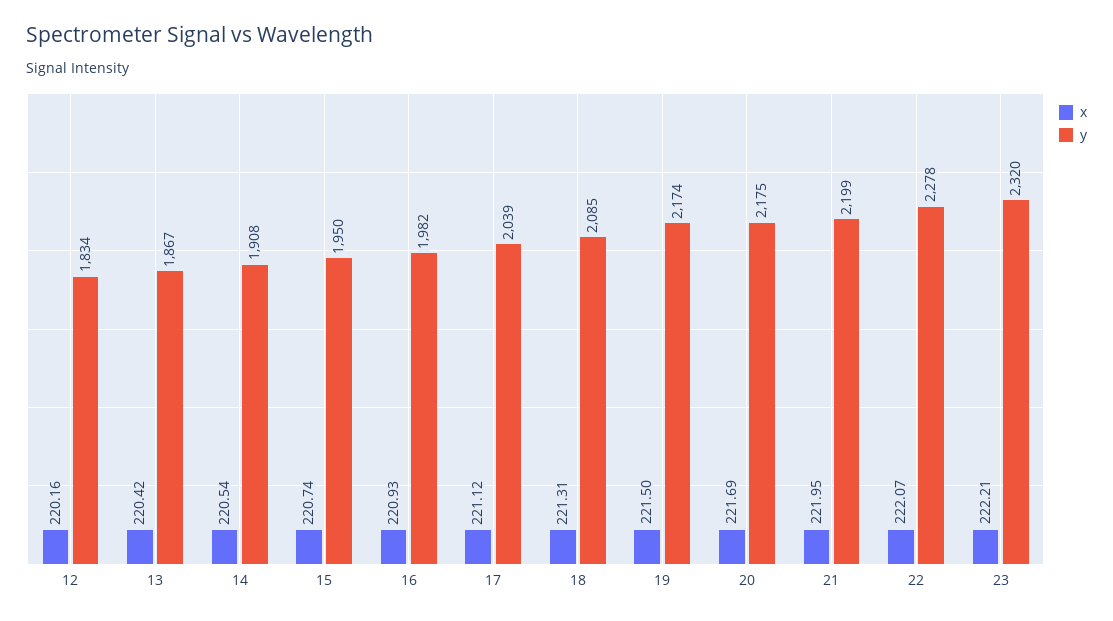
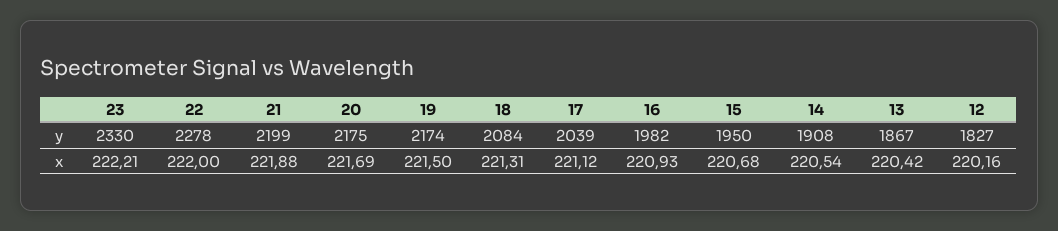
y, 12: 1834 -> 1827
x, 15: 220.74 -> 220.68
y, 18: 2085 -> 2084
x, 21: 221.95 -> 221.88
x, 22: 222.07 -> 222
y, 23: 2320 -> 2330

